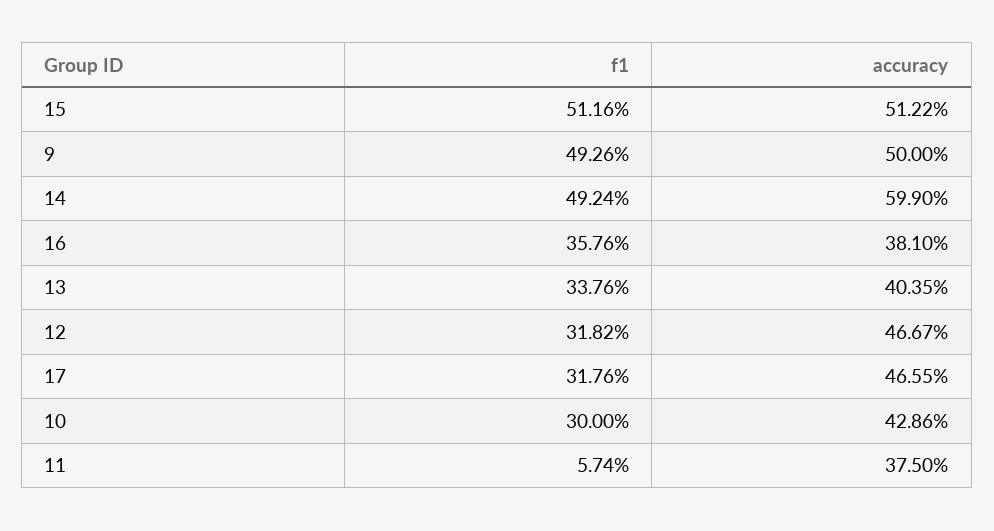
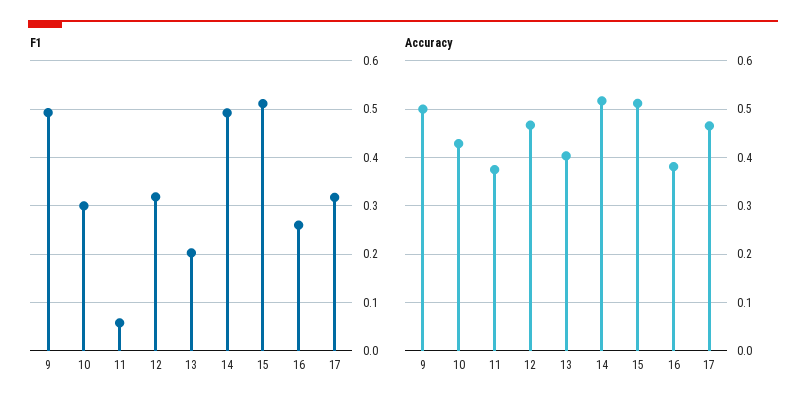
accuracy, 14: 0.599 -> 0.52
f1, 16: 0.3576 -> 0.26
f1, 13: 0.3376 -> 0.2

